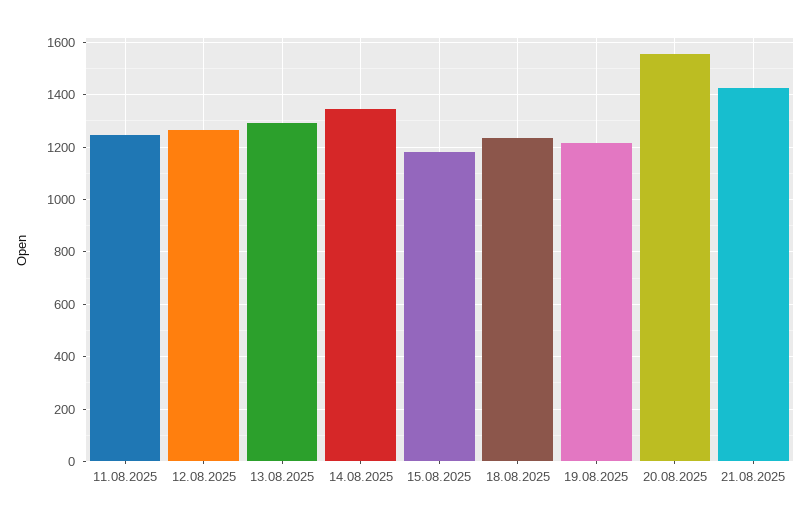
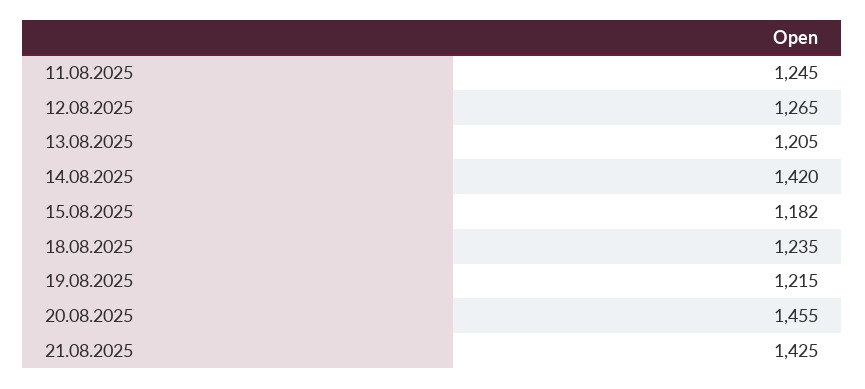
13.08.2025: 1300 -> 1205
14.08.2025: 1350 -> 1420
20.08.2025: 1550 -> 1455

